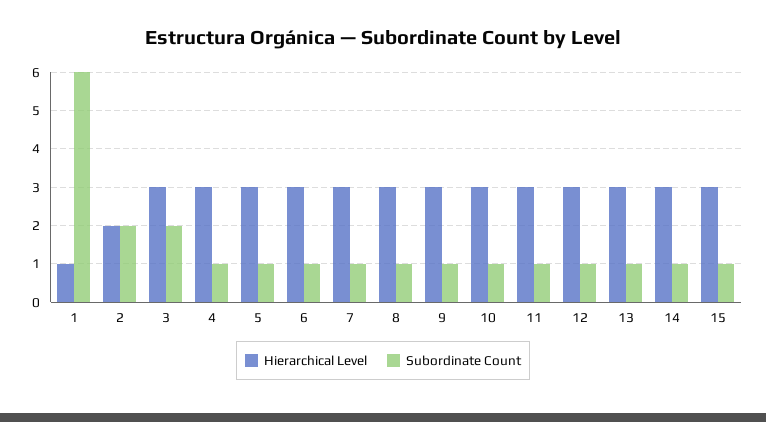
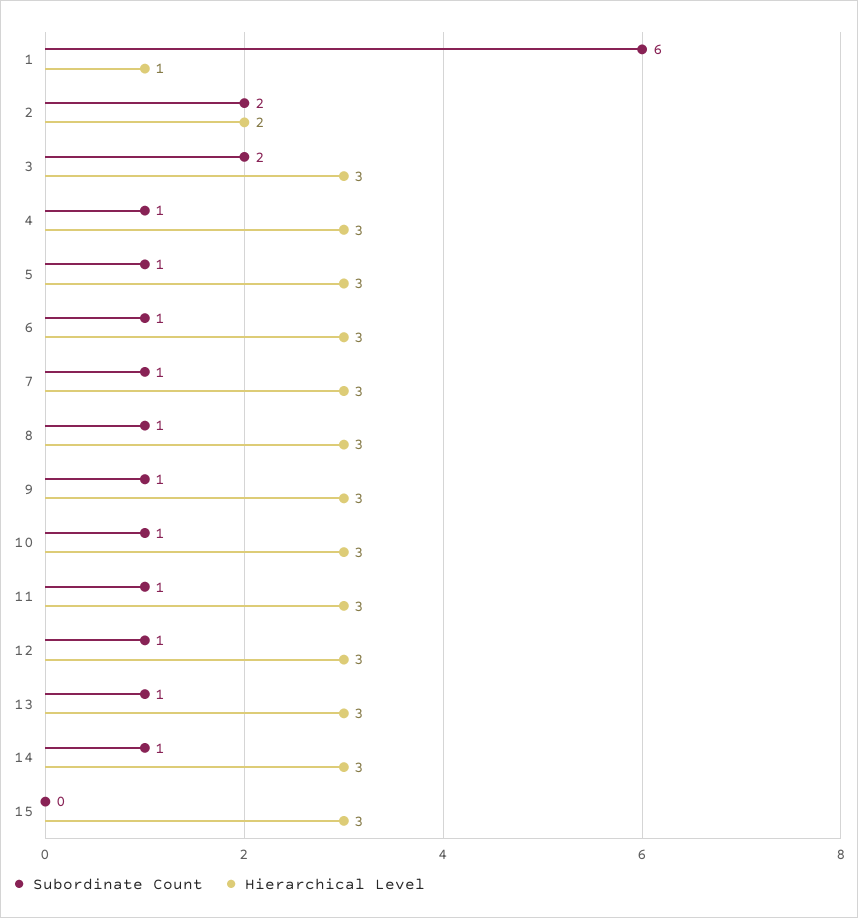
Subordinate Count, 15: 1 -> 0

